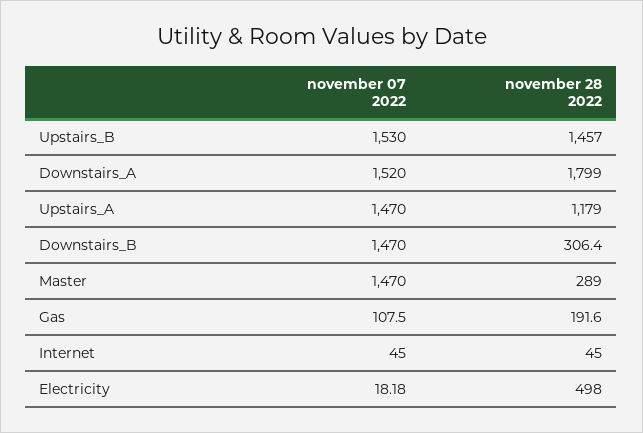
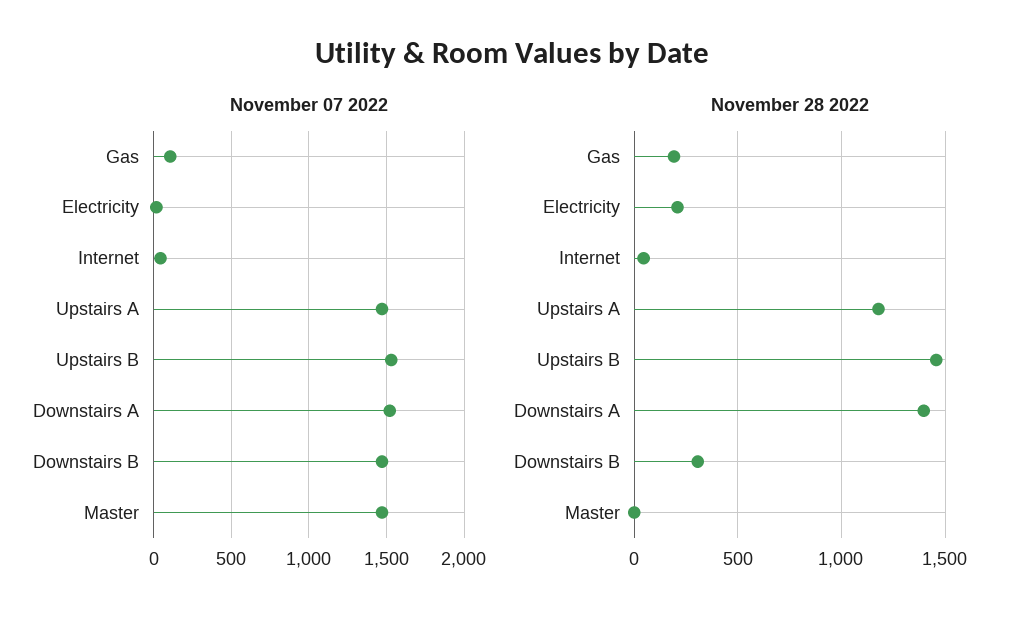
november 28 2022, Downstairs_A: 1799 -> 1400
november 28 2022, Master: 289 -> 0
november 28 2022, Electricity: 498 -> 200

